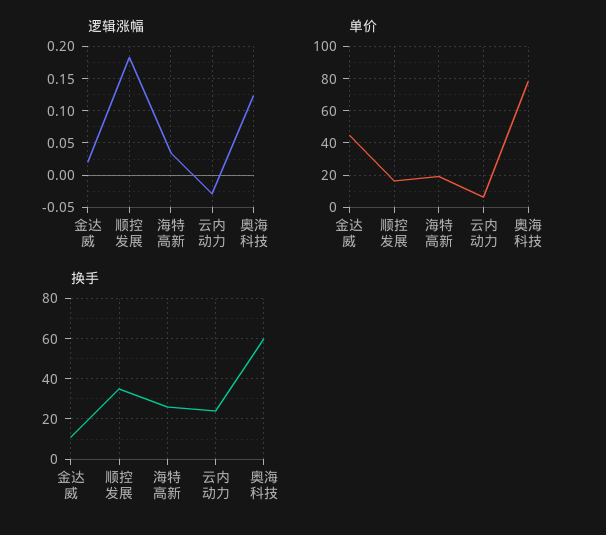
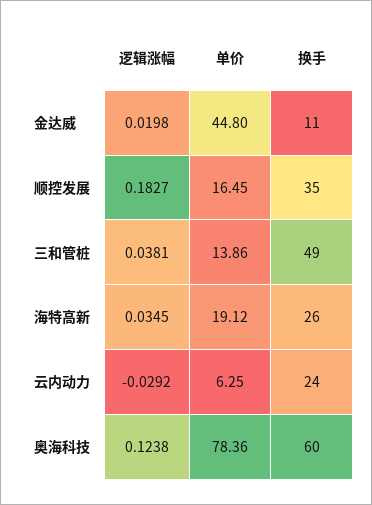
逻辑涨幅, 三和管桩: none -> 0.0381
单价, 三和管桩: none -> 13.86
换手, 三和管桩: none -> 49

